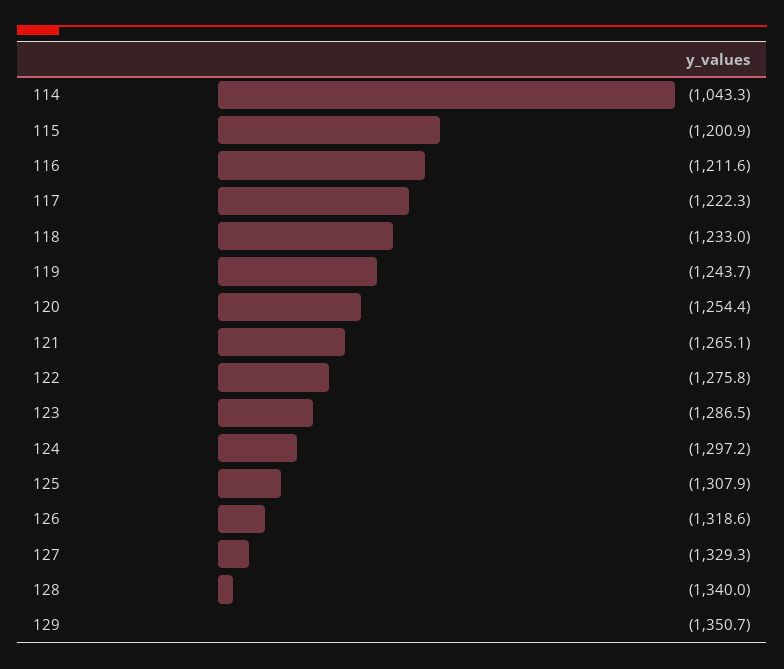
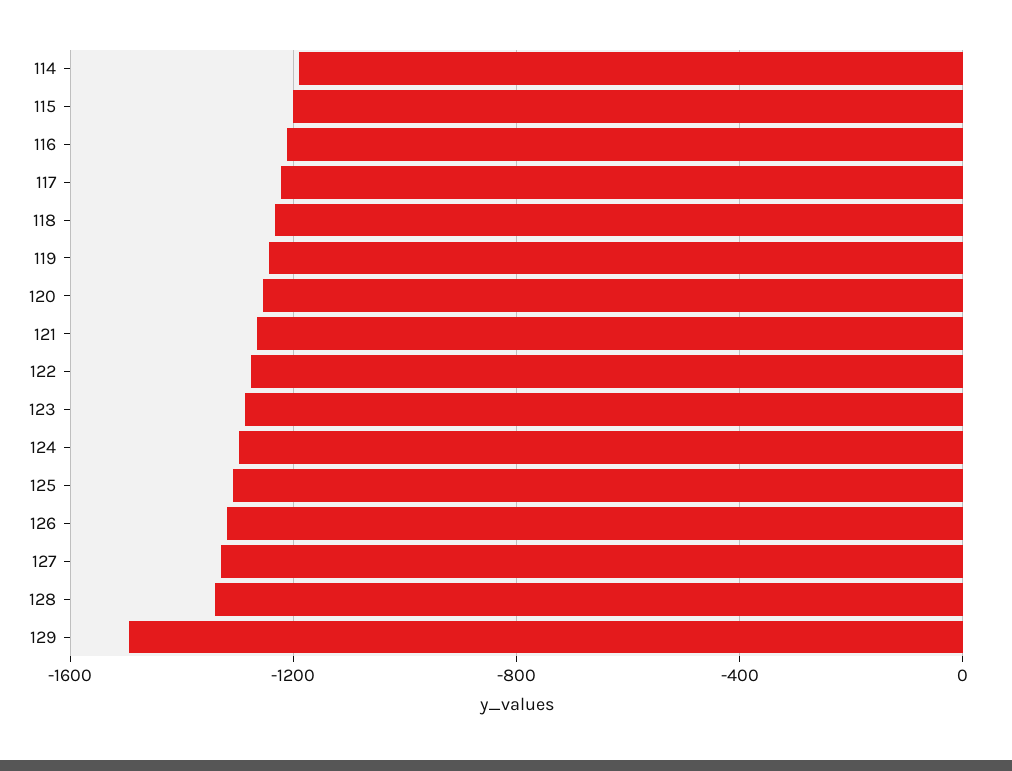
114: -1043.3 -> -1200
129: -1350.7 -> -1500

